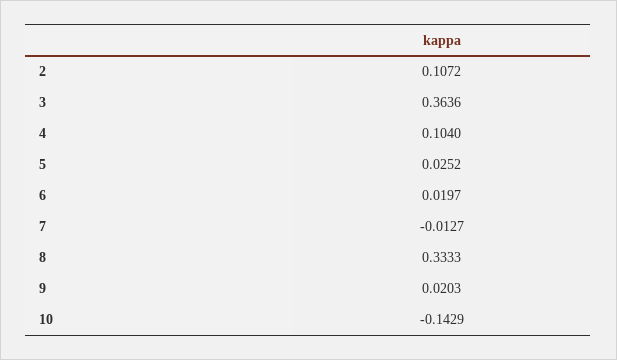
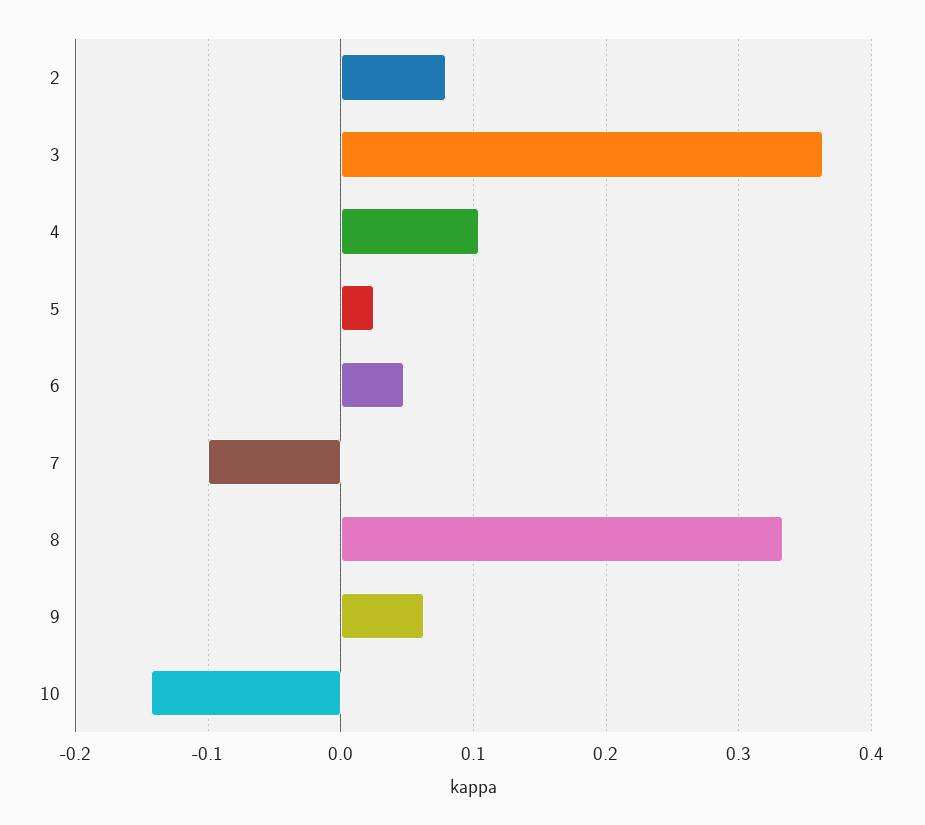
2: 0.1072 -> 0.08
6: 0.0197 -> 0.05
7: -0.0127 -> -0.1
9: 0.0203 -> 0.06

